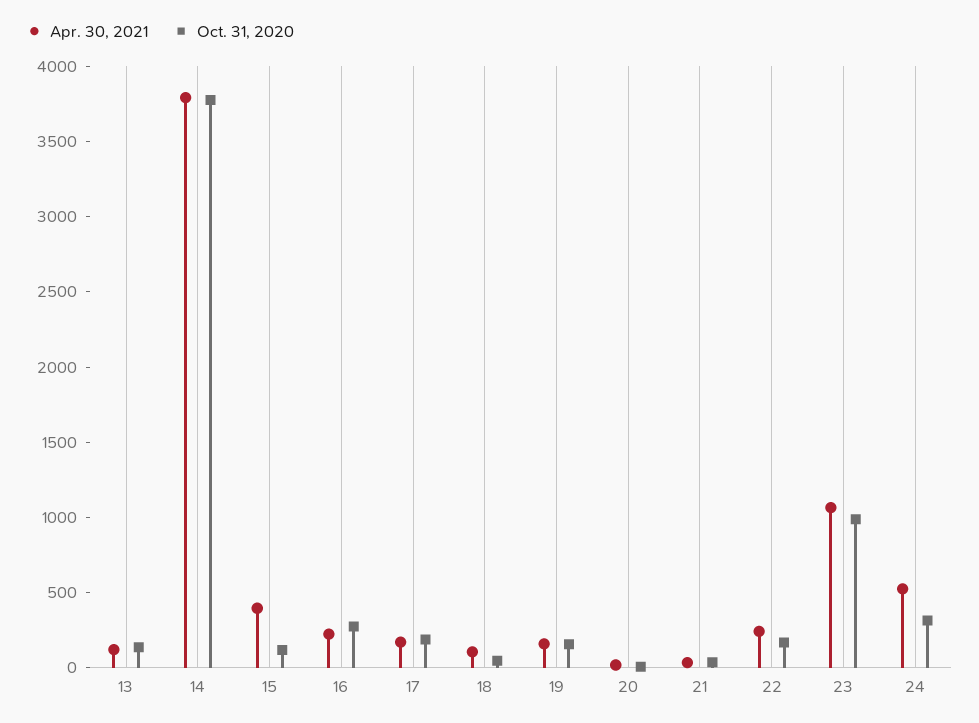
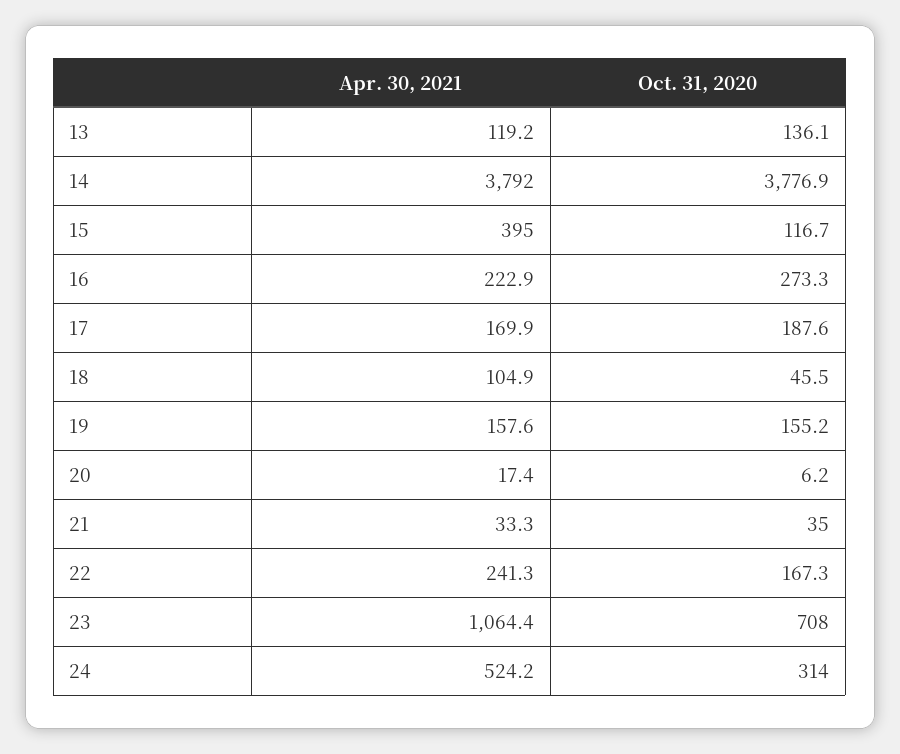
Oct. 31, 2020, 23: 1000 -> 708

